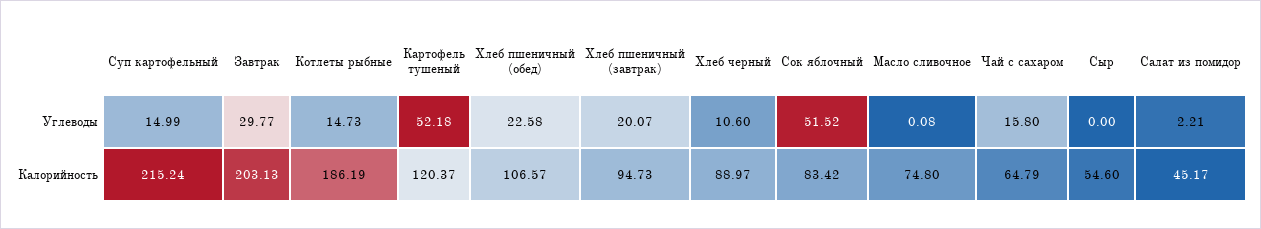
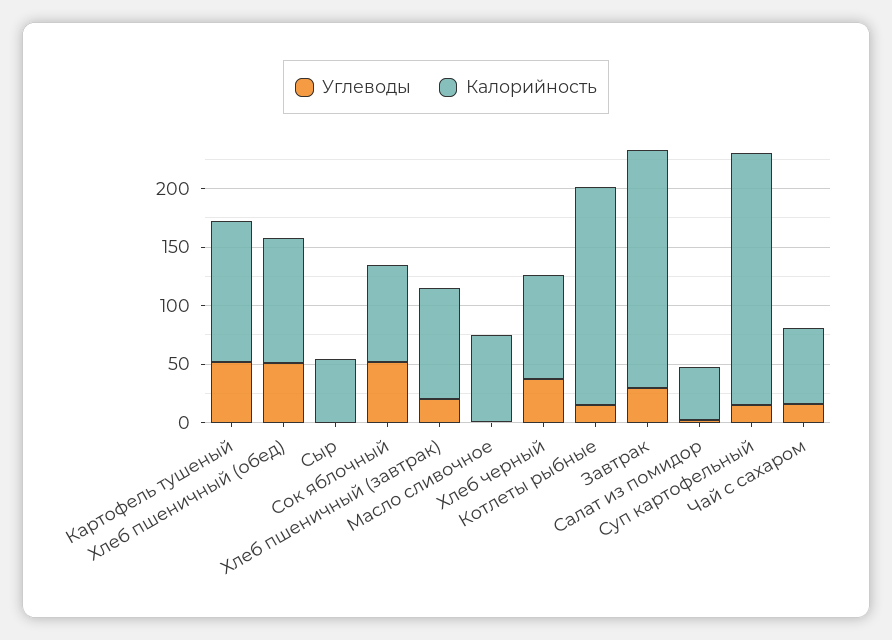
Углеводы, Хлеб пшеничный (обед): 22.58 -> 50
Углеводы, Хлеб черный: 10.6 -> 40

